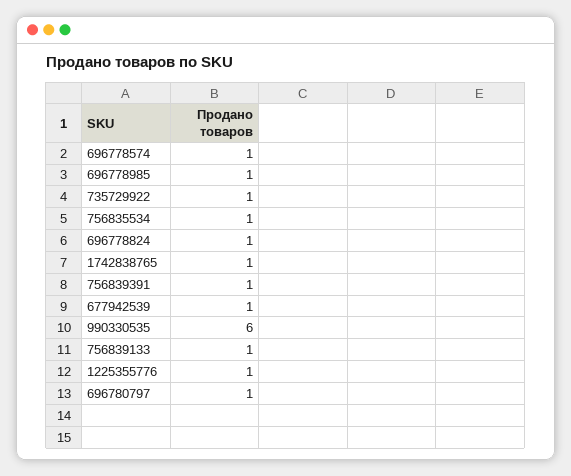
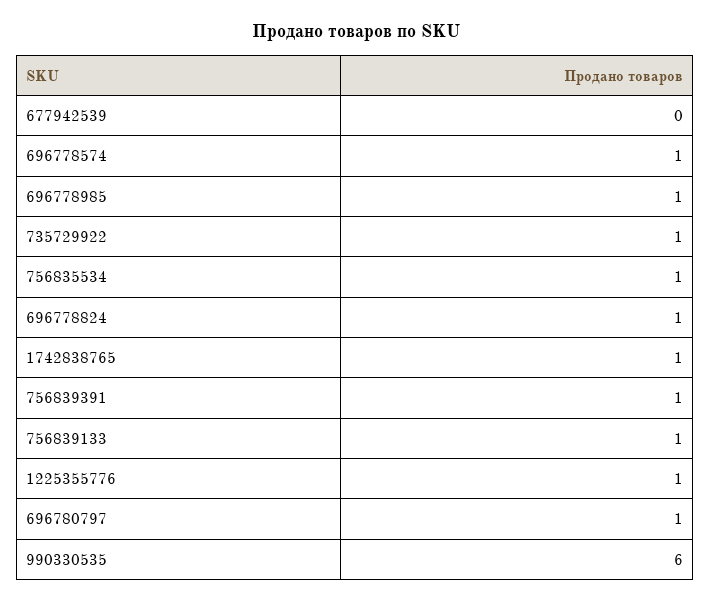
677942539: 1 -> 0

